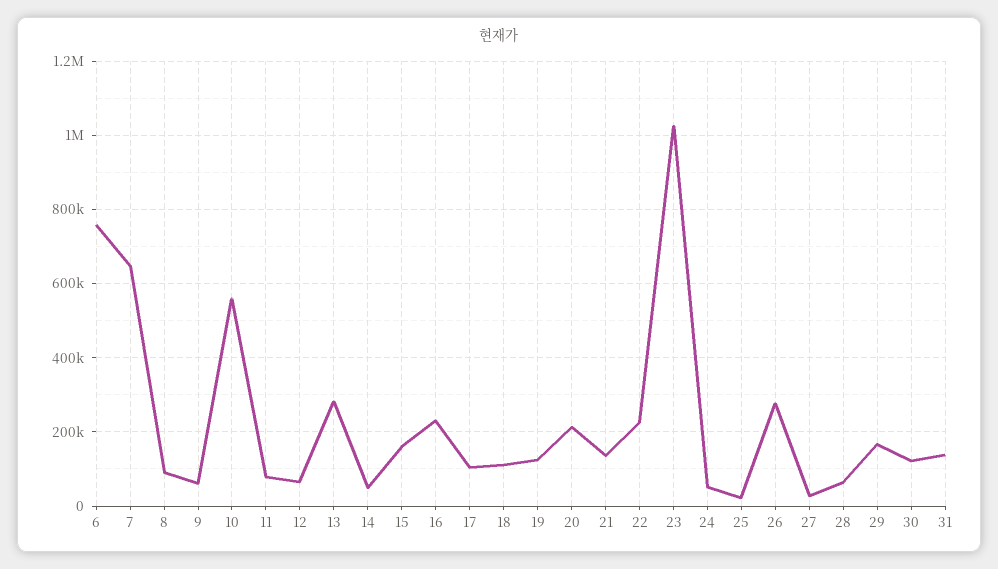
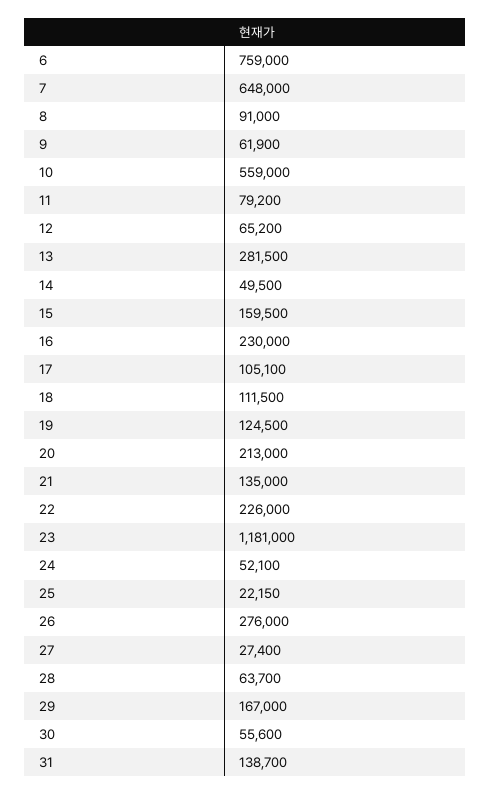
23: 1020000 -> 1181000
30: 120000 -> 55600

